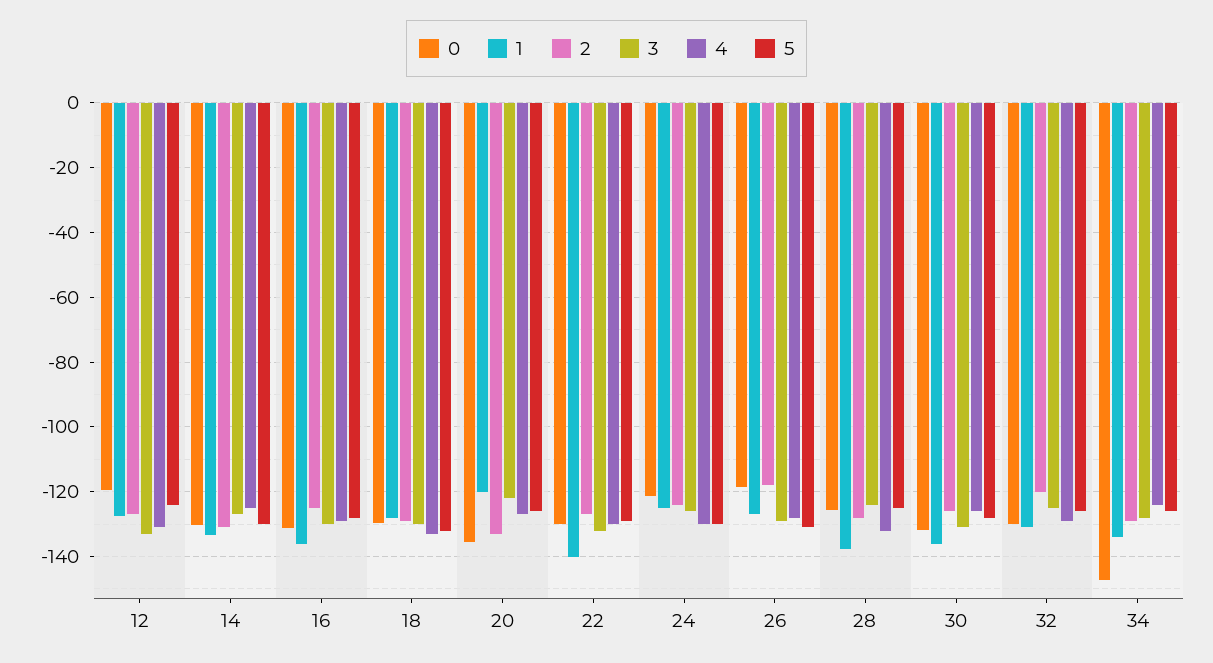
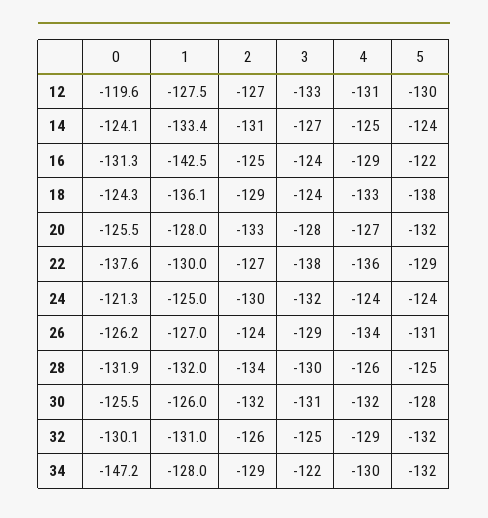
5, 12: -124 -> -130
0, 14: -130 -> -124.1
5, 14: -130 -> -124
1, 16: -136 -> -142.5
3, 16: -130 -> -124
5, 16: -128 -> -122
0, 18: -130 -> -124.3
1, 18: -128 -> -136.1
3, 18: -130 -> -124
5, 18: -132 -> -138
0, 20: -136 -> -125.5
1, 20: -120 -> -128
3, 20: -122 -> -128
5, 20: -126 -> -132
0, 22: -130 -> -137.6
1, 22: -140 -> -130
3, 22: -132 -> -138
4, 22: -130 -> -136
2, 24: -124 -> -130
3, 24: -126 -> -132
4, 24: -130 -> -124
5, 24: -130 -> -124
0, 26: -118 -> -126.2
2, 26: -118 -> -124
4, 26: -128 -> -134
0, 28: -126 -> -131.9
1, 28: -138 -> -132
2, 28: -128 -> -134
3, 28: -124 -> -130
4, 28: -132 -> -126
0, 30: -132 -> -125.5
1, 30: -136 -> -126
2, 30: -126 -> -132
4, 30: -126 -> -132
2, 32: -120 -> -126
5, 32: -126 -> -132
1, 34: -134 -> -128
3, 34: -128 -> -122
4, 34: -124 -> -130
5, 34: -126 -> -132

